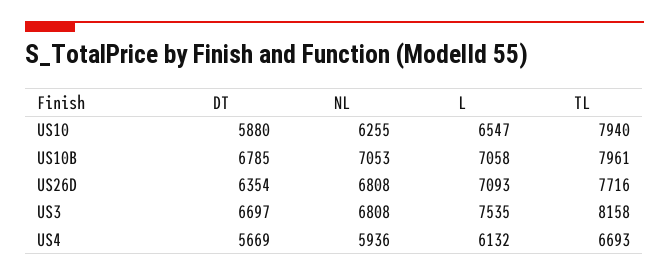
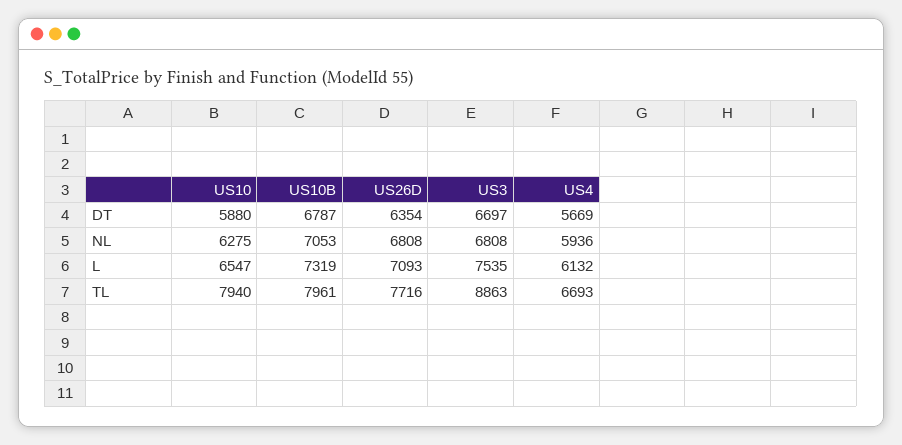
NL, US10: 6255 -> 6275
DT, US10B: 6785 -> 6787
L, US10B: 7058 -> 7319
TL, US3: 8158 -> 8863

